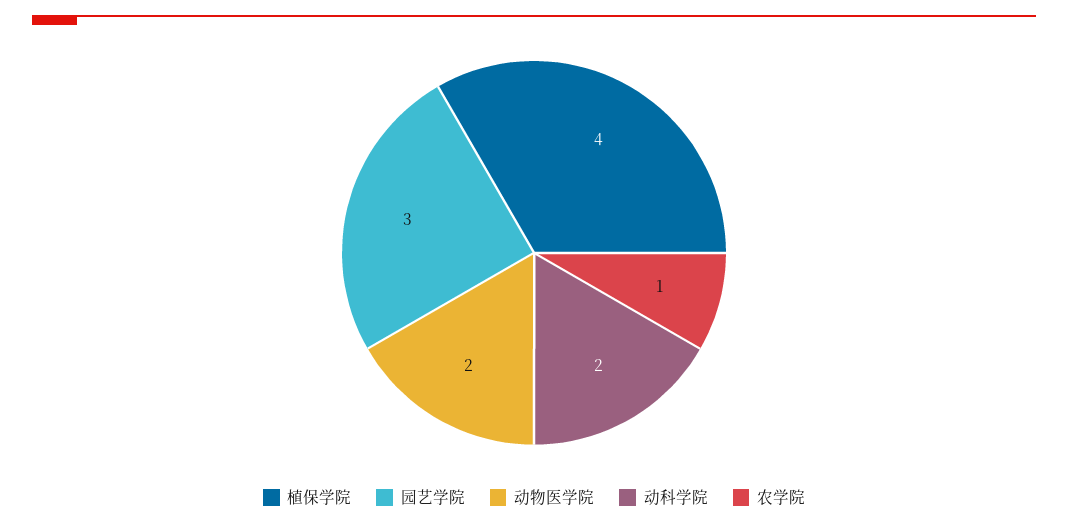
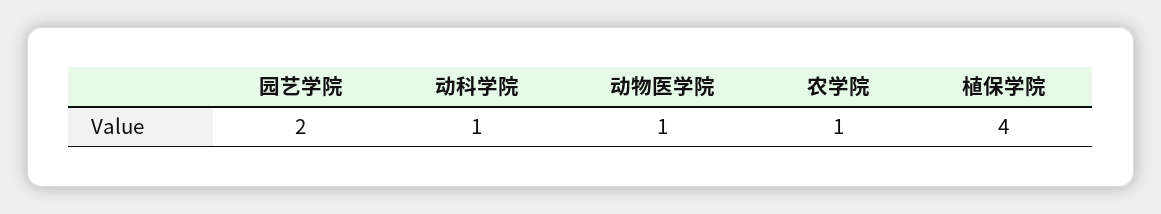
园艺学院: 3 -> 2
动物医学院: 2 -> 1
动科学院: 2 -> 1

